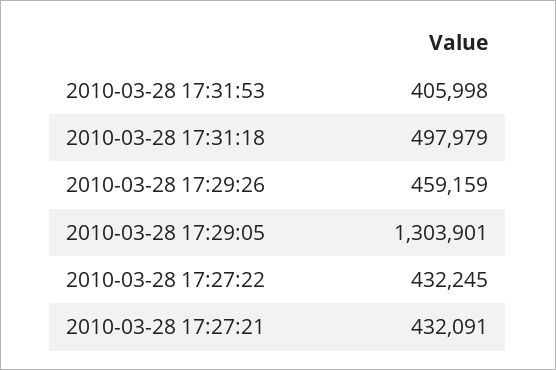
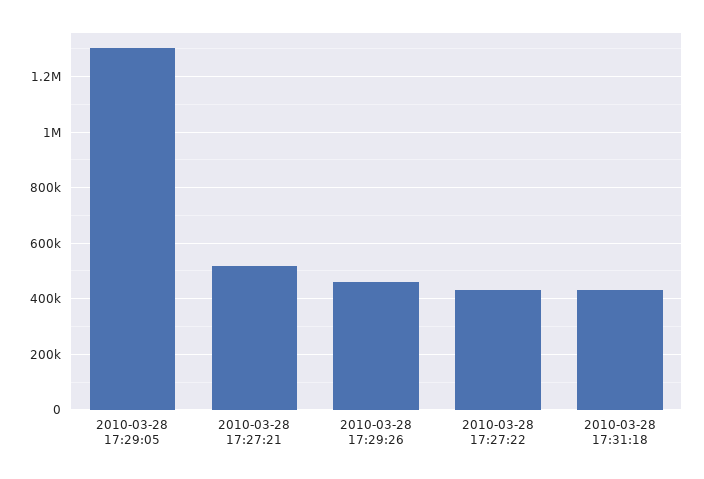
2010-03-28 17:31:53: 405998 -> none
2010-03-28 17:31:18: 497979 -> 425000
2010-03-28 17:27:21: 432091 -> 525000

